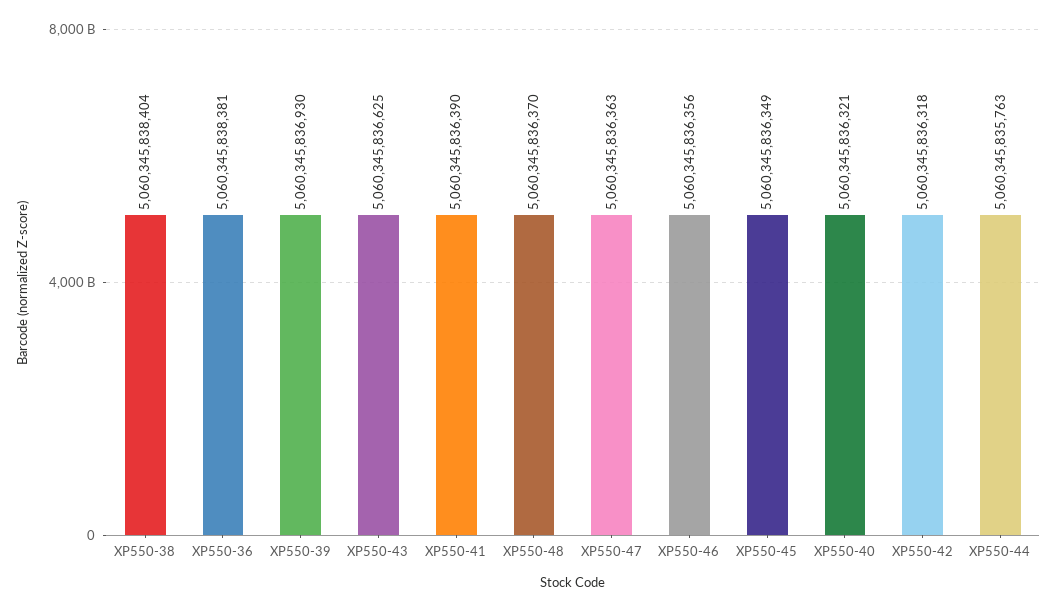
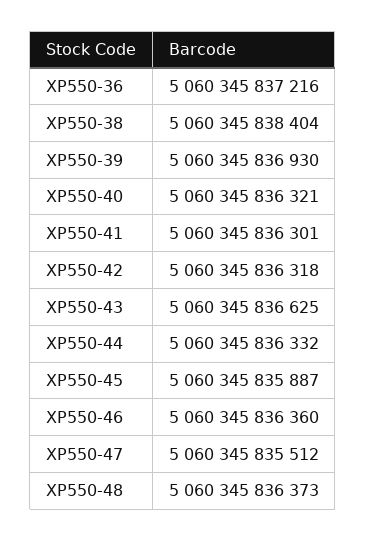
XP550-36: 5060345838381 -> 5060345837216
XP550-41: 5060345836390 -> 5060345836301
XP550-48: 5060345836370 -> 5060345836373
XP550-47: 5060345836363 -> 5060345835512
XP550-46: 5060345836356 -> 5060345836360
XP550-45: 5060345836349 -> 5060345835887
XP550-44: 5060345835763 -> 5060345836332

